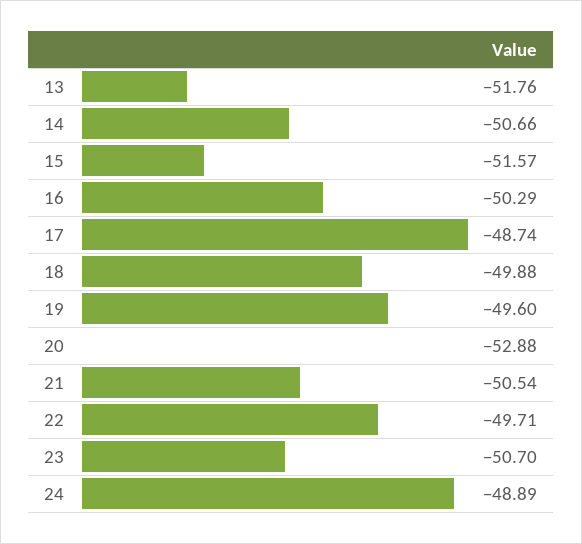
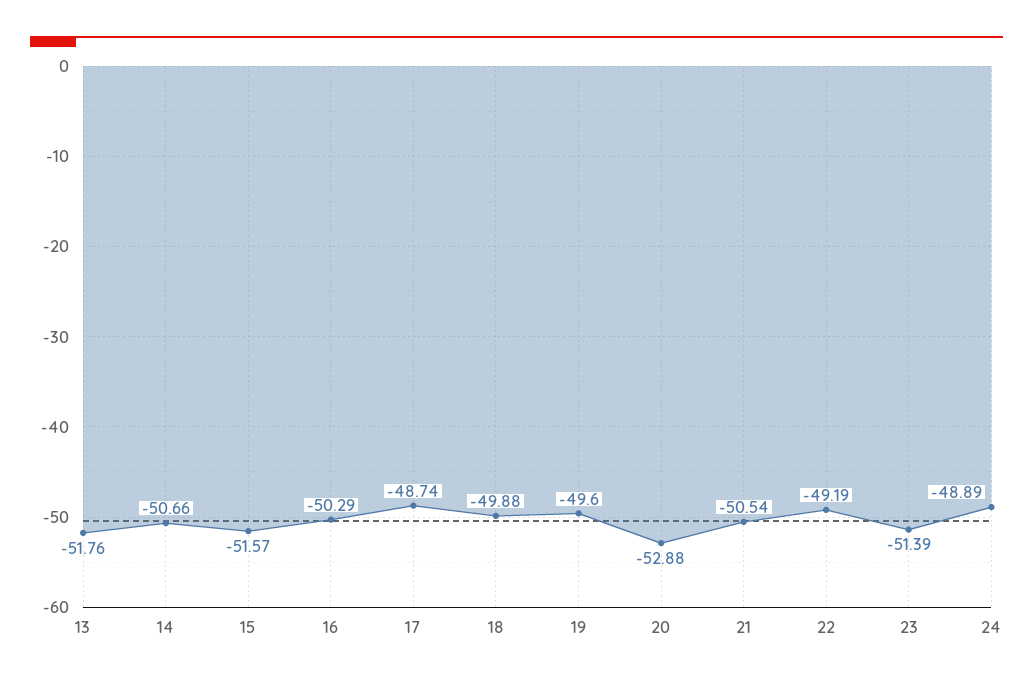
22: -49.71 -> -49.19
23: -50.7 -> -51.39

